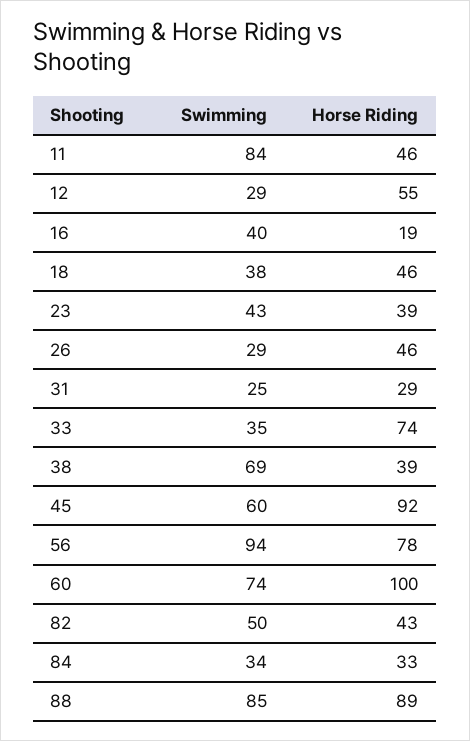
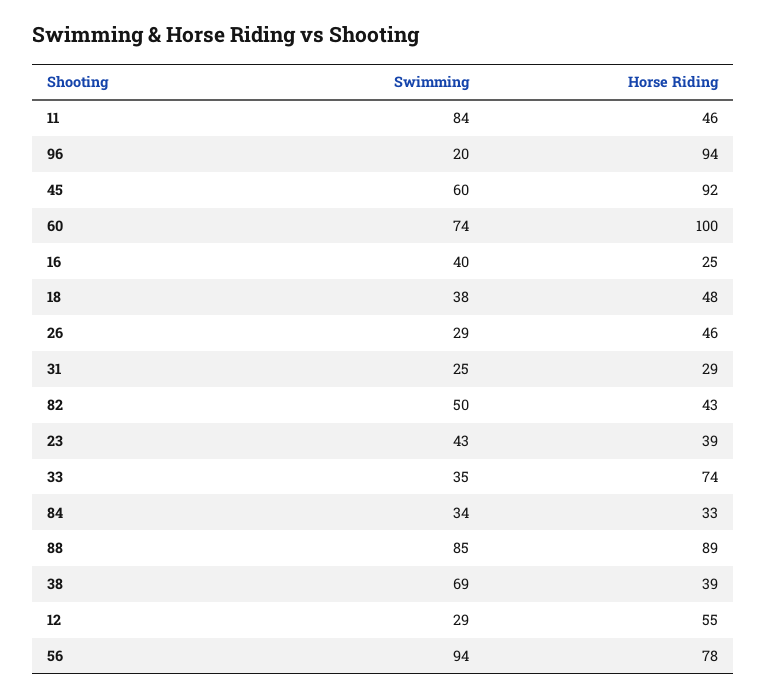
Horse Riding, 16: 19 -> 25
Horse Riding, 18: 46 -> 48
Swimming, 96: none -> 20
Horse Riding, 96: none -> 94

